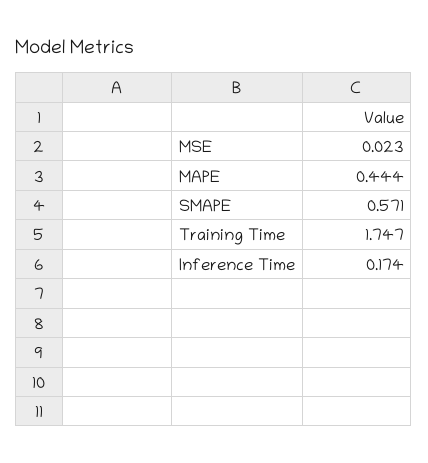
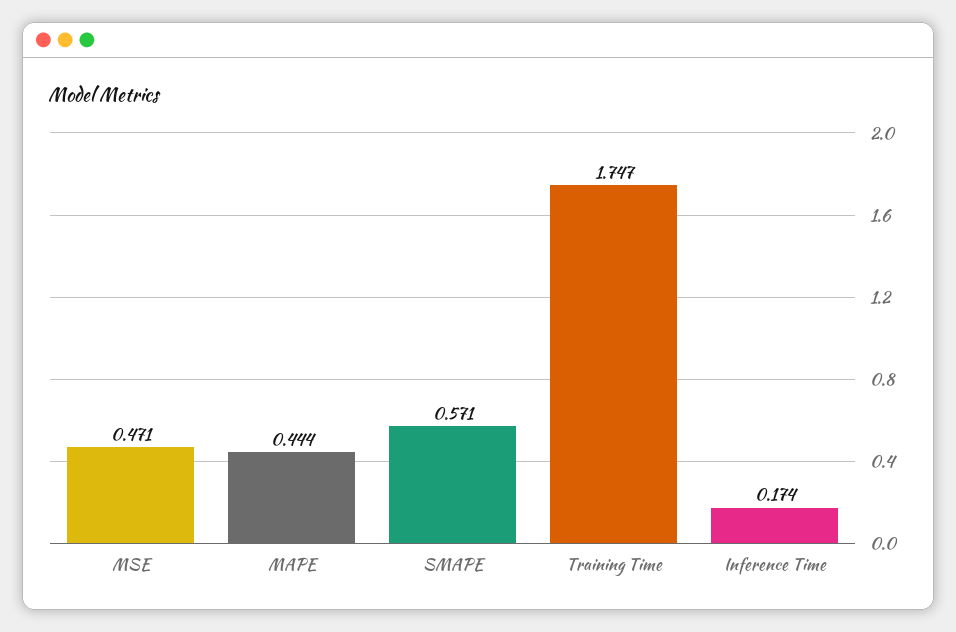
MSE: 0.023 -> 0.471

